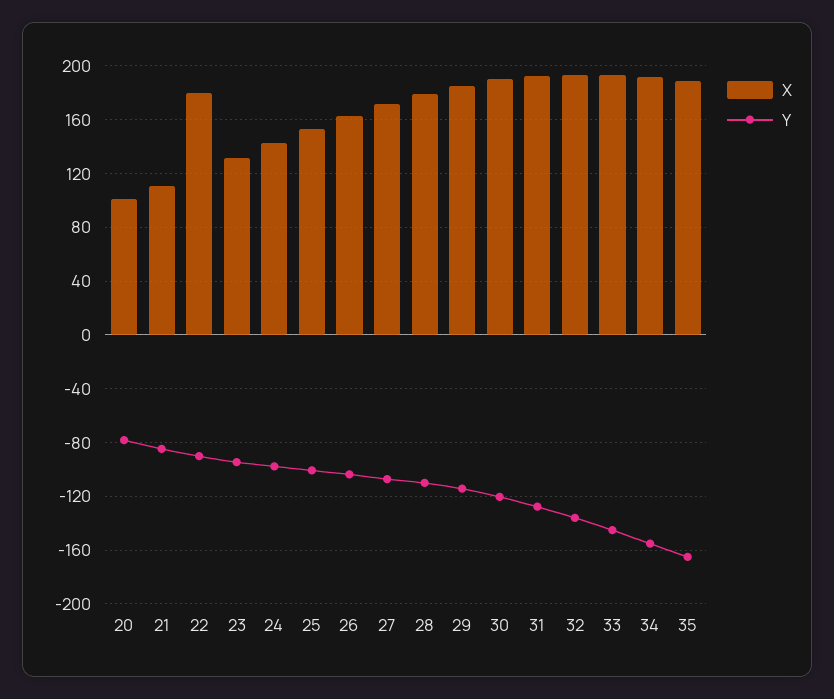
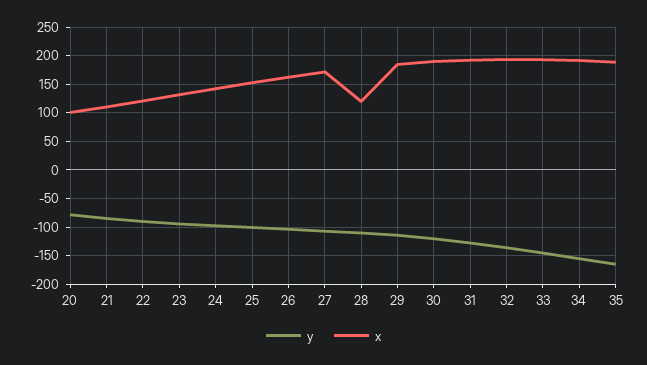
X, 22: 180 -> 125
X, 28: 180 -> 125

